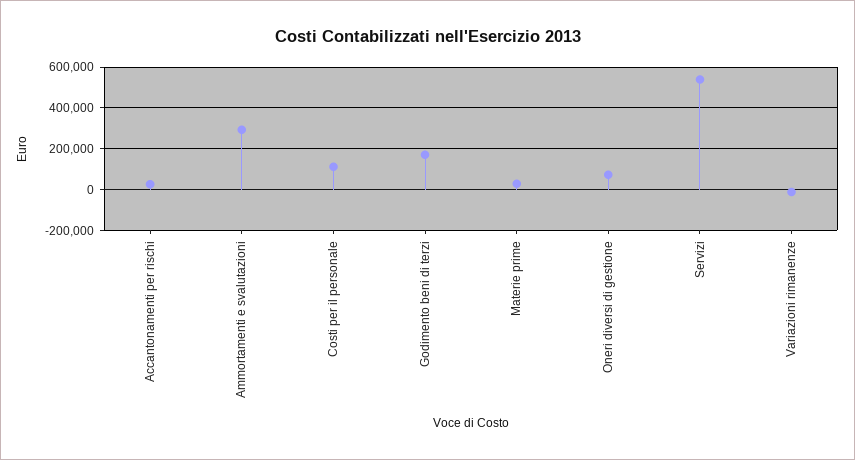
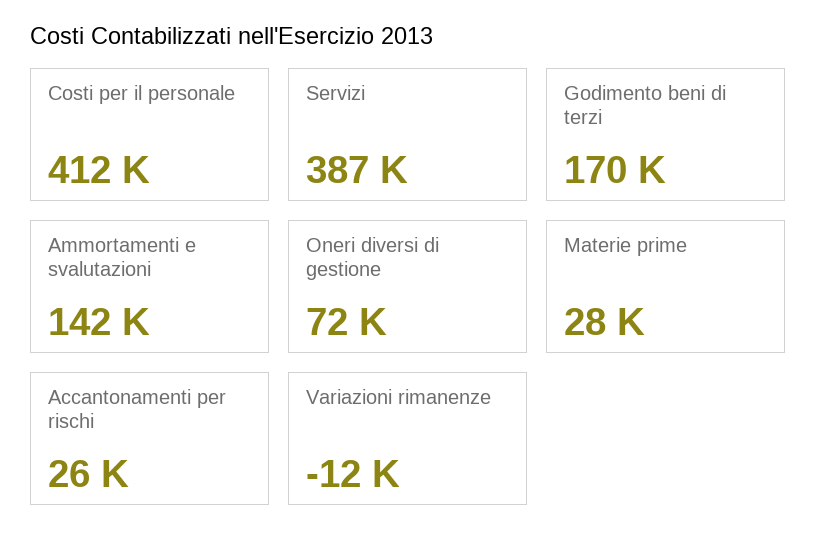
Ammortamenti e svalutazioni: 300000 -> 142000
Costi per il personale: 100000 -> 412000
Servizi: 550000 -> 387000

